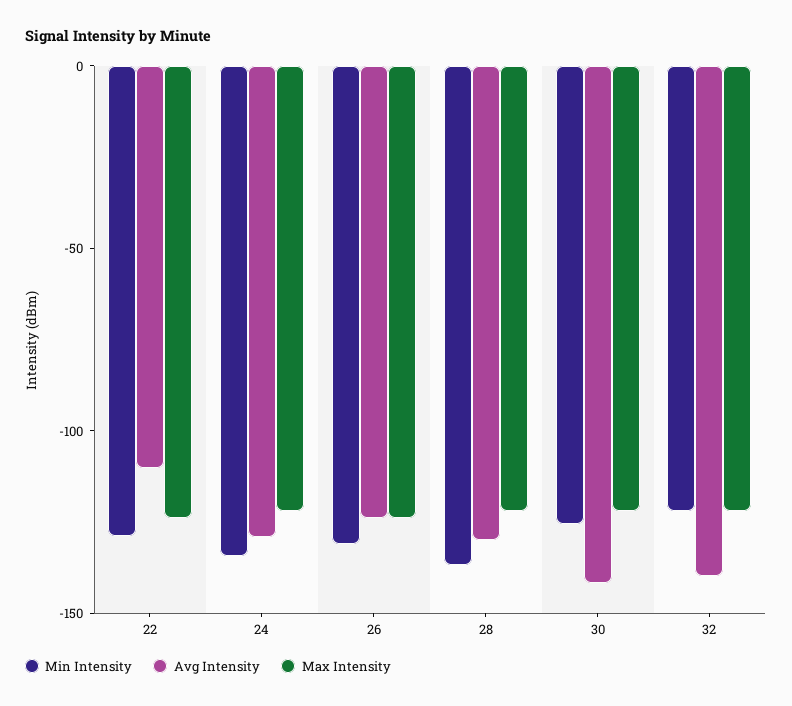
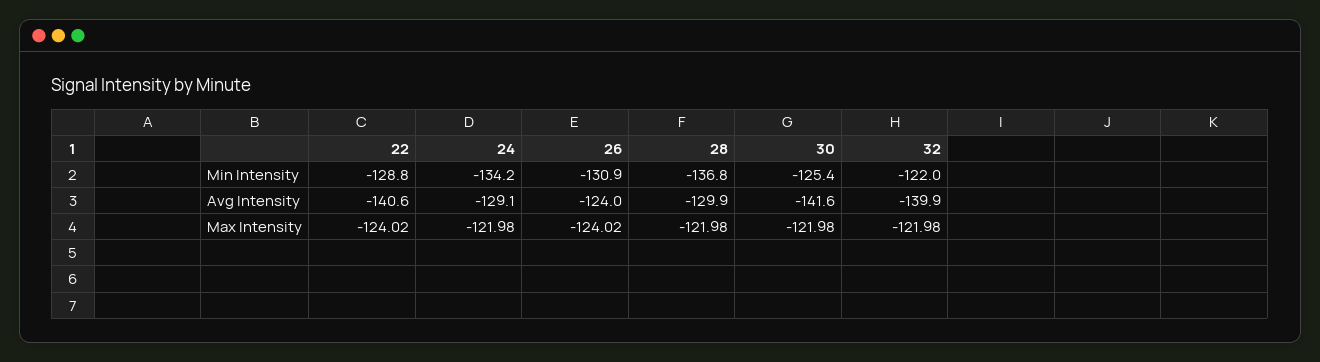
Avg Intensity, 22: -110 -> -140.6

